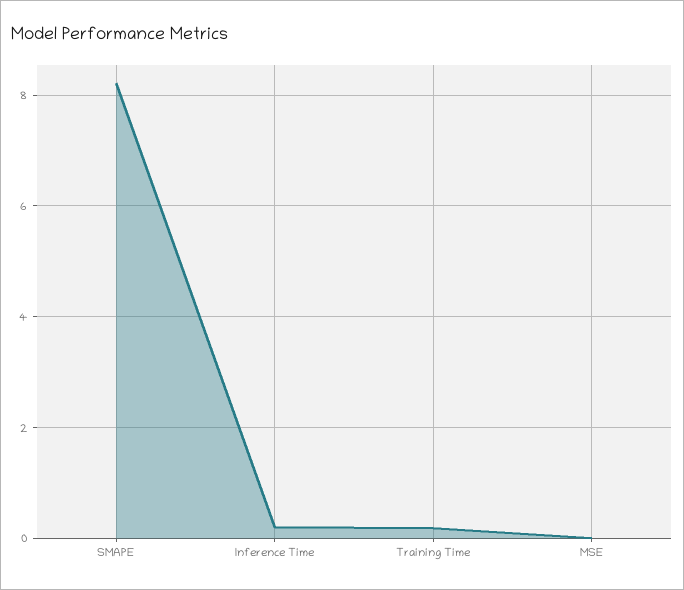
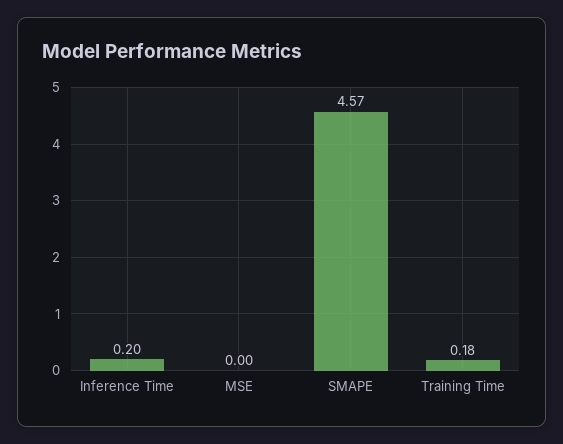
SMAPE: 8.2 -> 4.57

